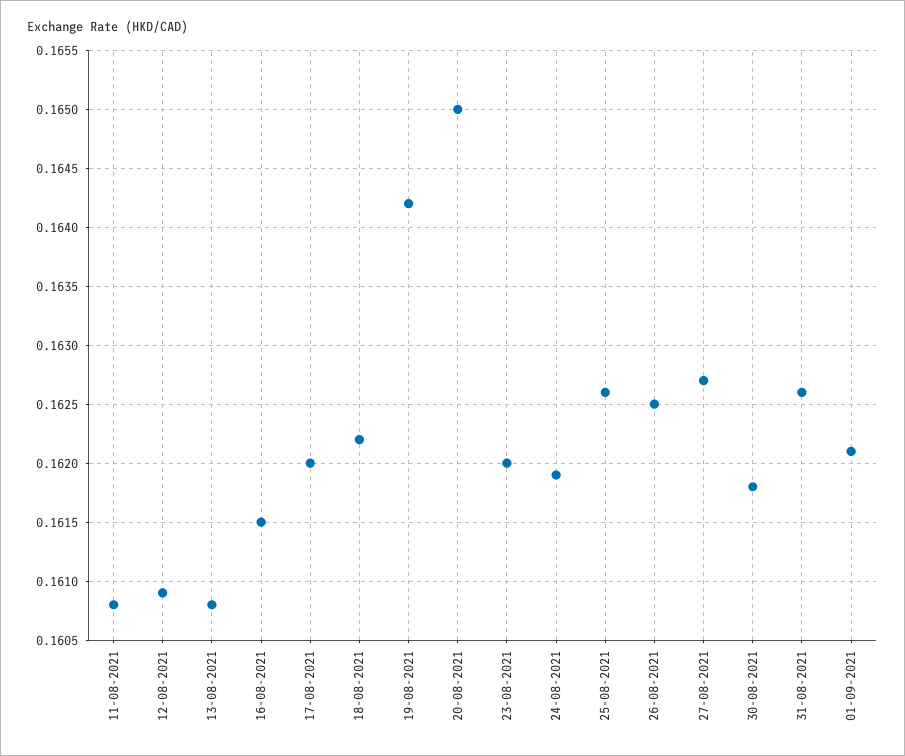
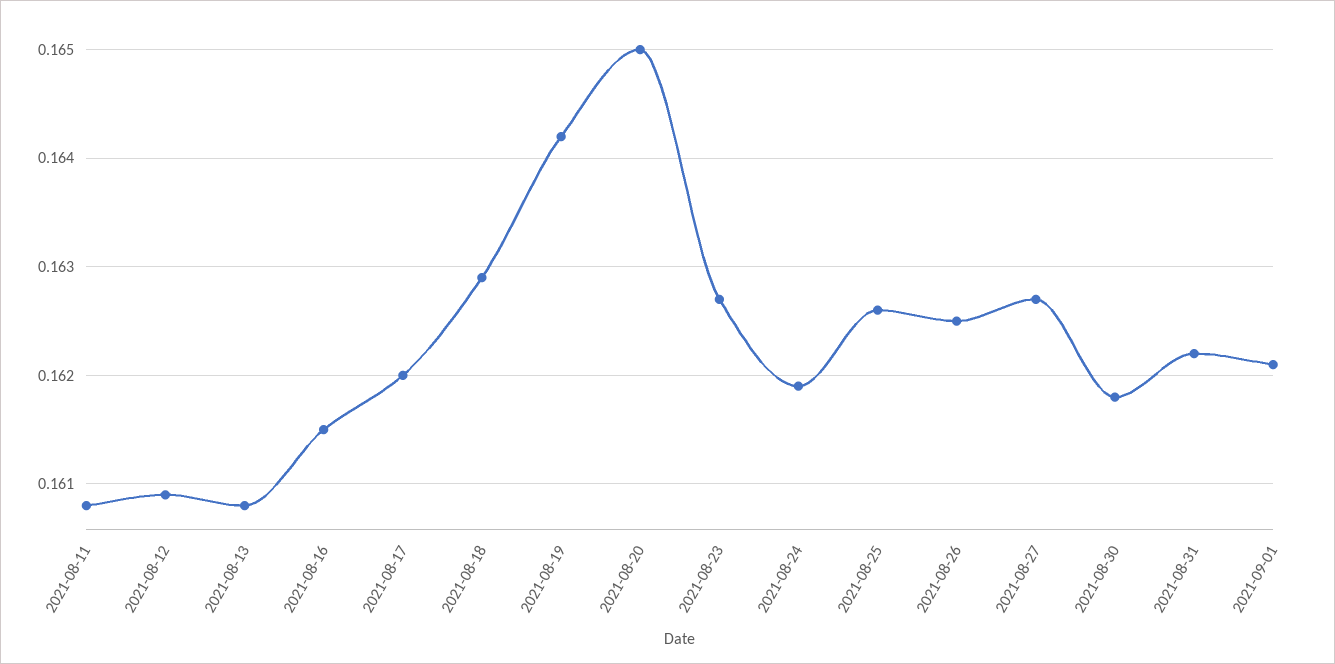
18-08-2021: 0.1622 -> 0.1629
23-08-2021: 0.162 -> 0.1627
31-08-2021: 0.1626 -> 0.1622

